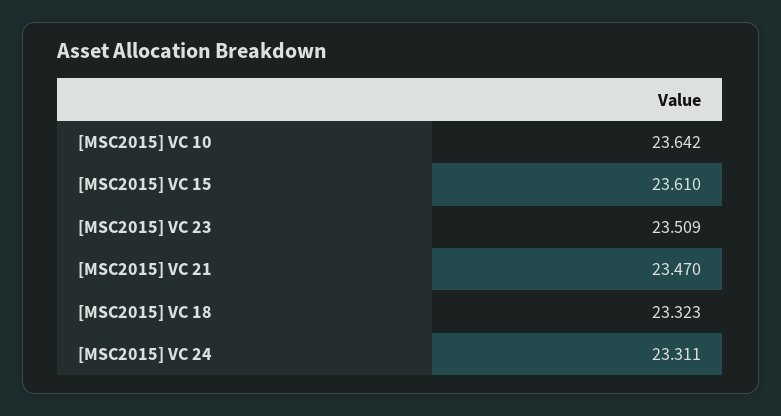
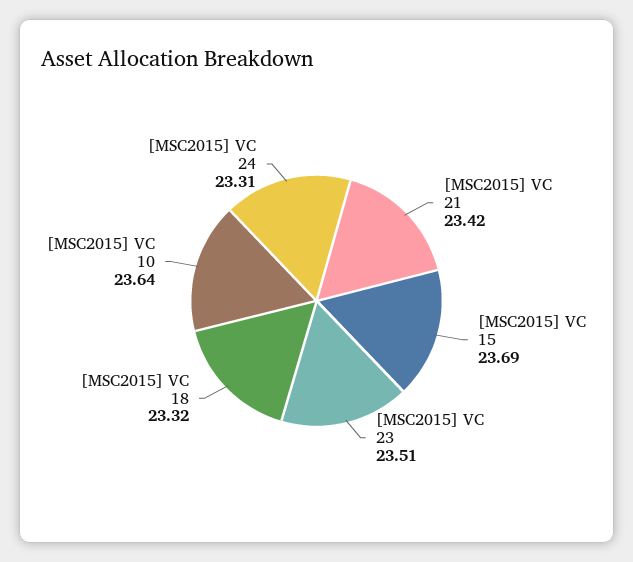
[MSC2015] VC 15: 23.61 -> 23.69
[MSC2015] VC 21: 23.47 -> 23.42

